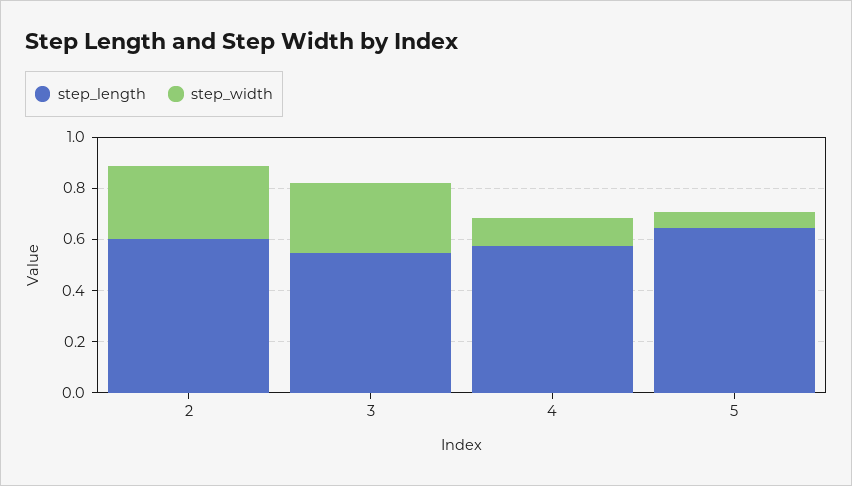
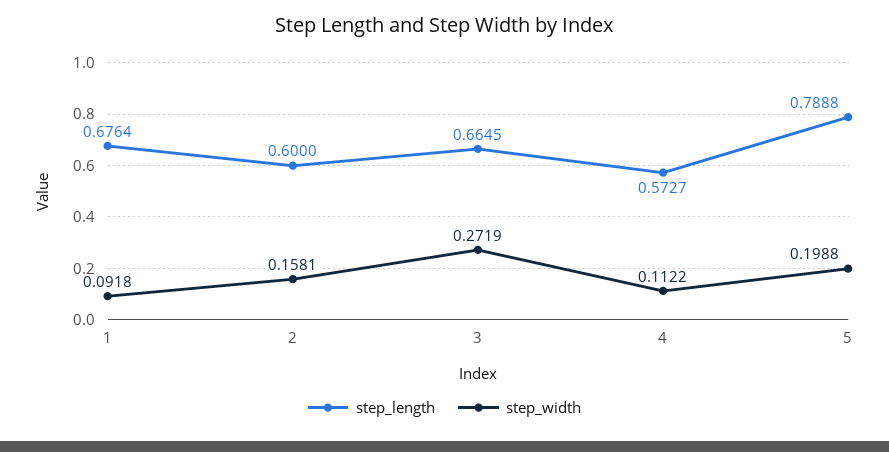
step_width, 2: 0.3 -> 0.1581
step_length, 3: 0.55 -> 0.6645
step_length, 5: 0.65 -> 0.7888
step_width, 5: 0.05 -> 0.1988
step_length, 1: none -> 0.6764
step_width, 1: none -> 0.0918

